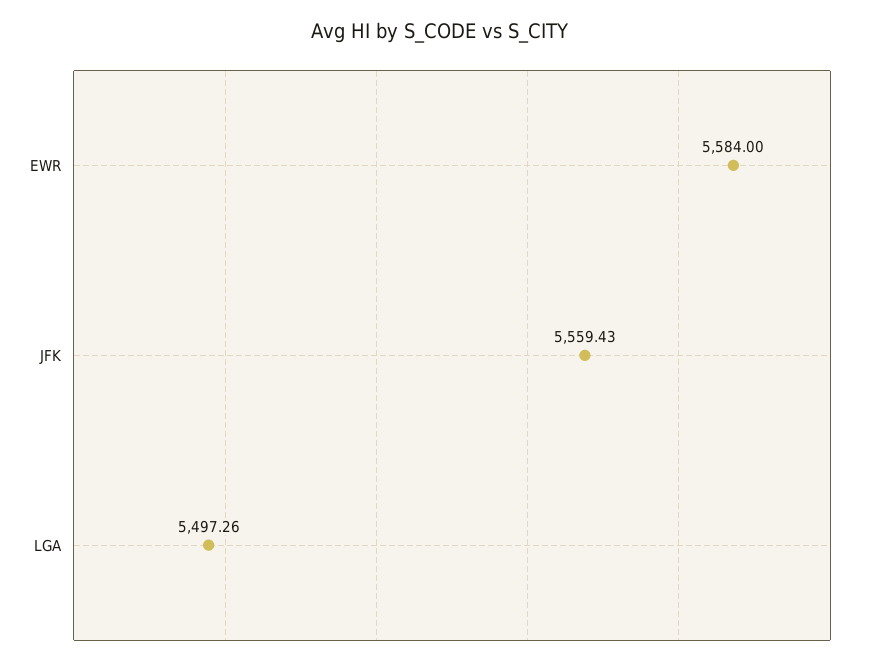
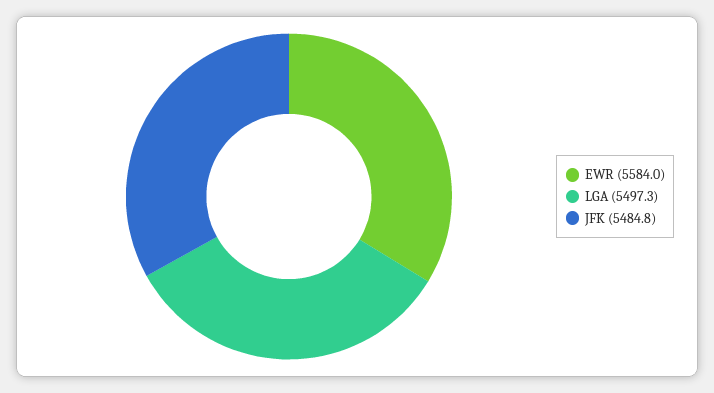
JFK: 5559.43 -> 5484.8

